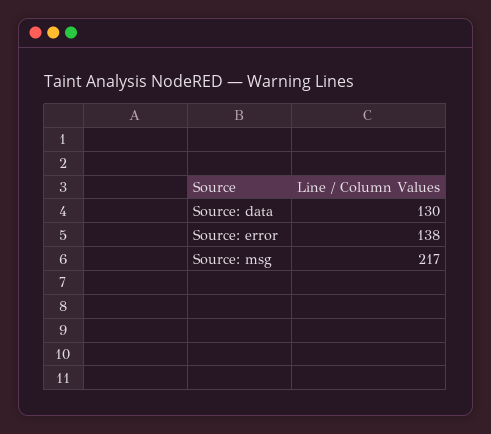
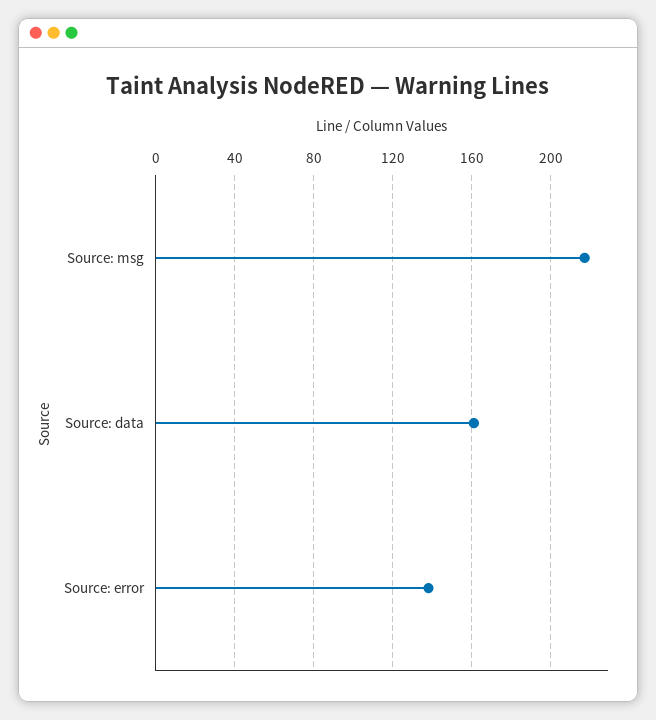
Source: data: 130 -> 160

